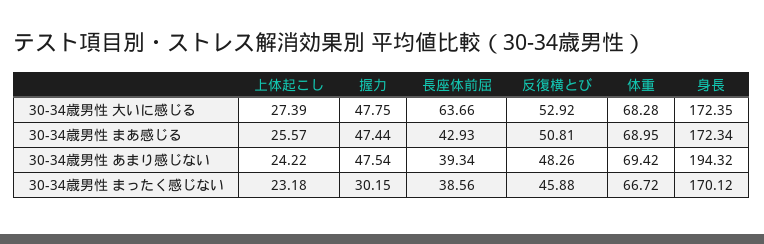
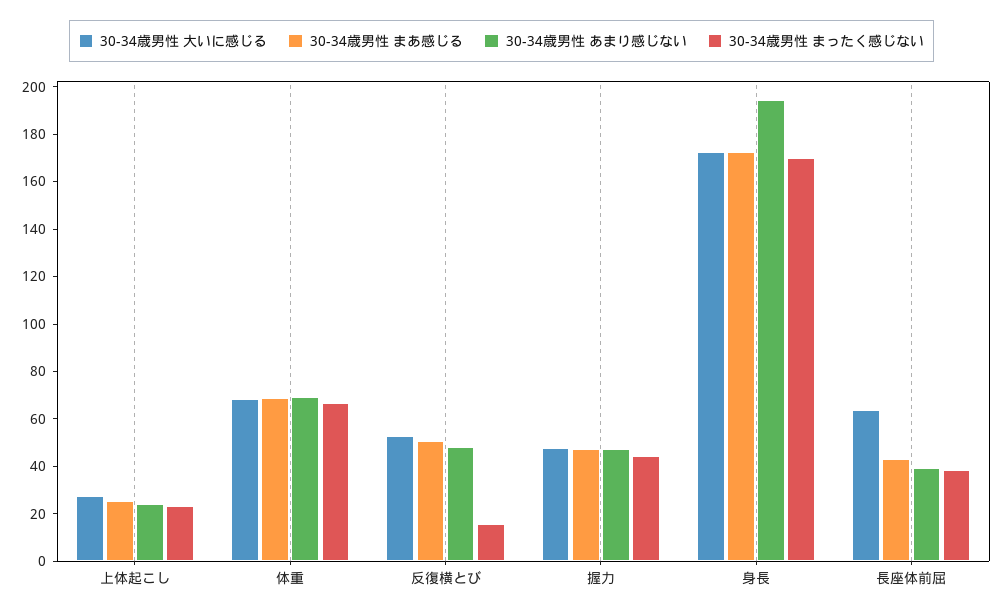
30-34歳男性 まったく感じない, 握力: 30.15 -> 45
30-34歳男性 まったく感じない, 反復横とび: 45.88 -> 15

